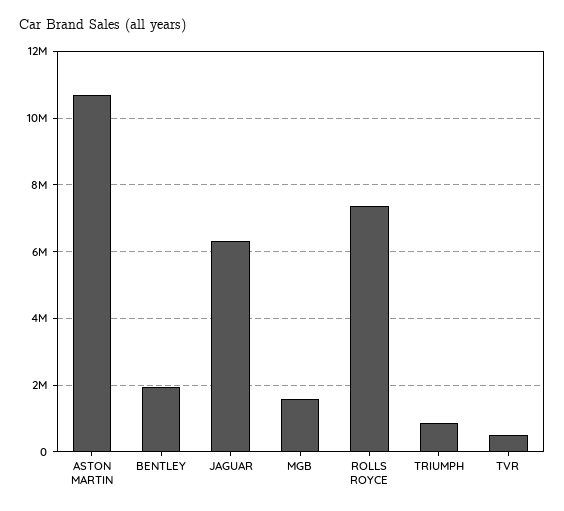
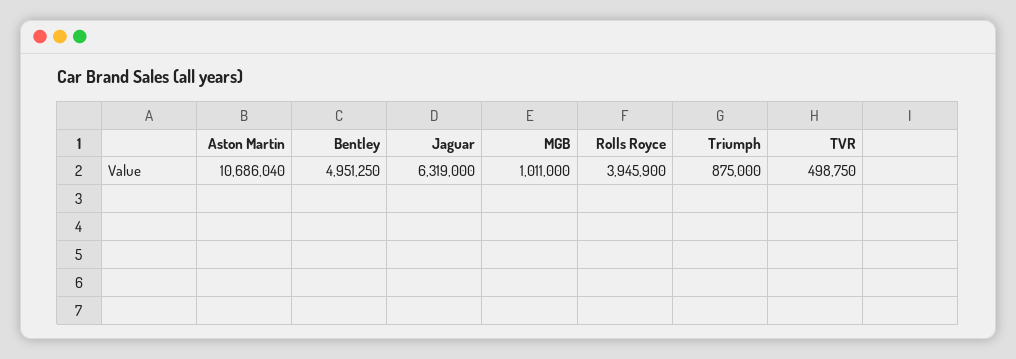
BENTLEY: 2000000 -> 4951250
MGB: 1600000 -> 1011000
ROLLS ROYCE: 7400000 -> 3945900

